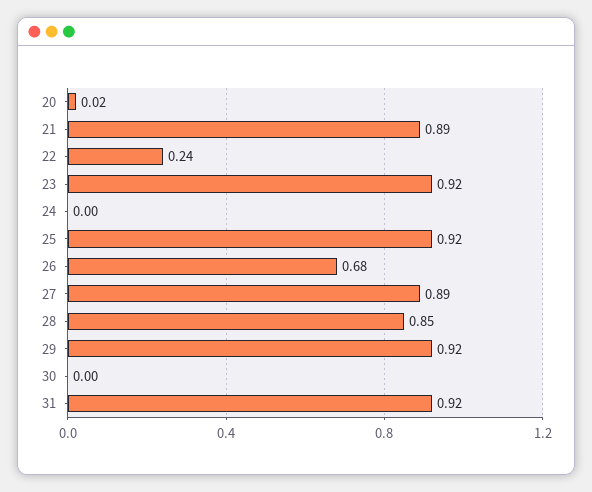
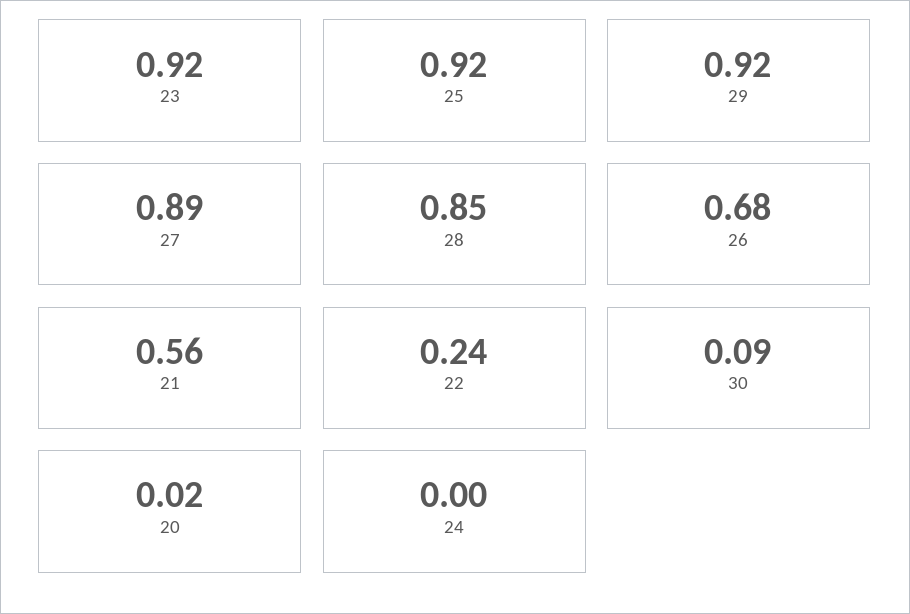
21: 0.89 -> 0.56
30: 0 -> 0.09
31: 0.92 -> none

